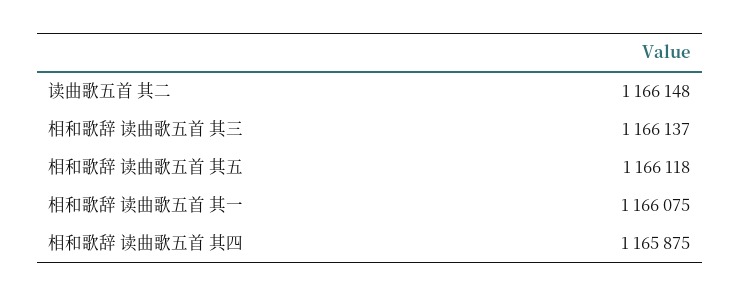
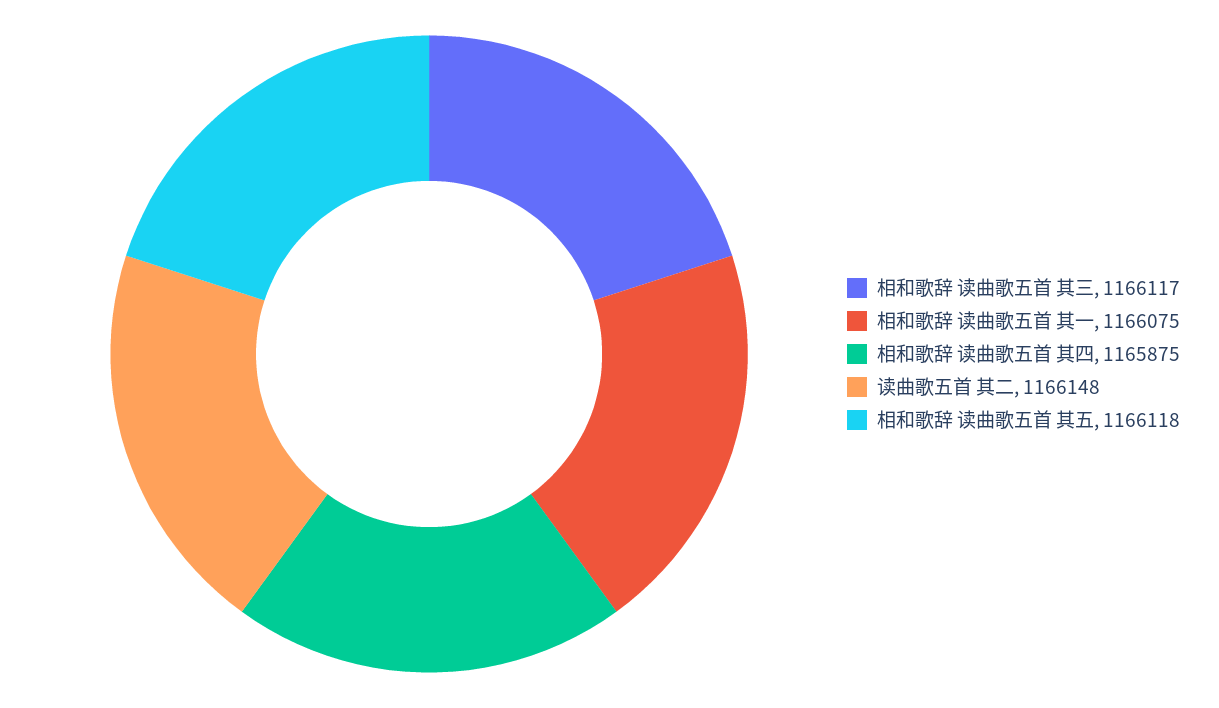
相和歌辞 读曲歌五首 其三: 1166137 -> 1166117

